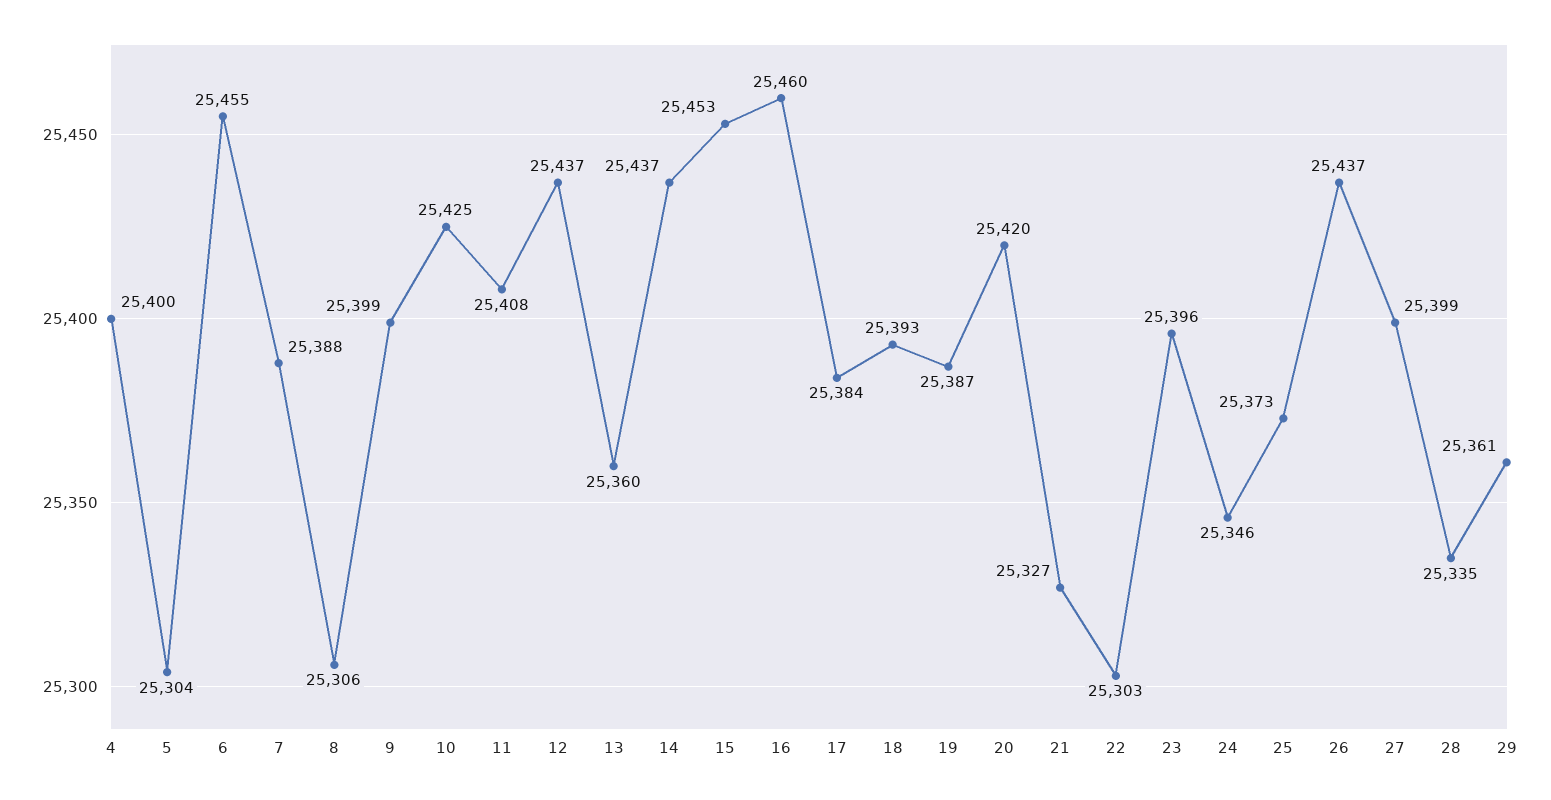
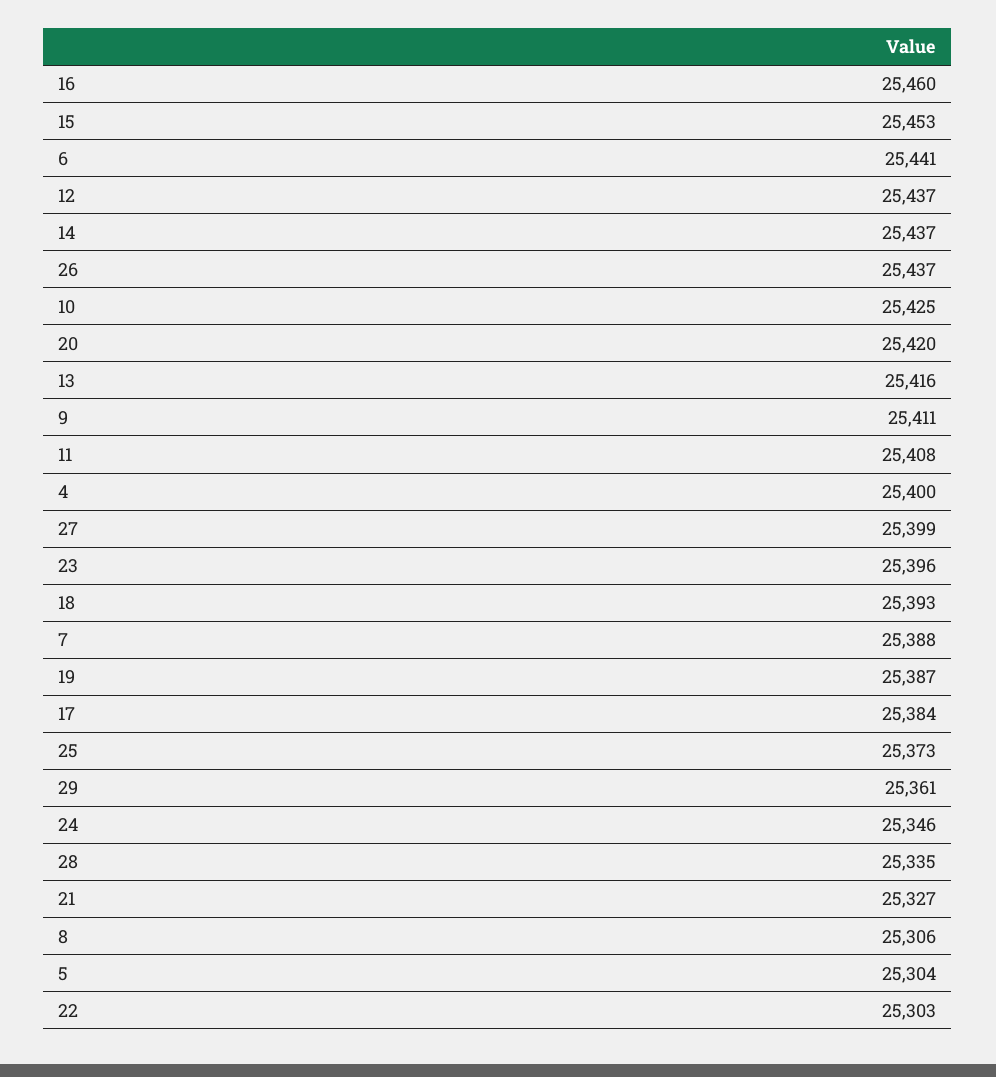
6: 25455 -> 25441
9: 25399 -> 25411
13: 25360 -> 25416

